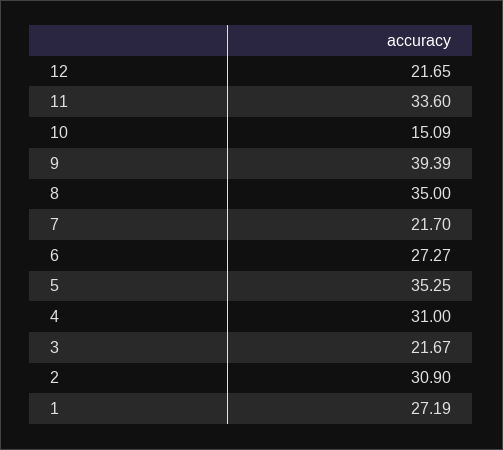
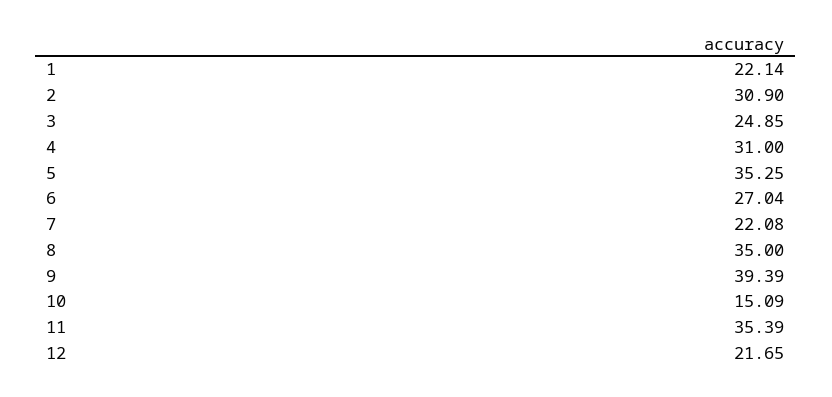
11: 33.6 -> 35.39
7: 21.7 -> 22.08
6: 27.27 -> 27.04
3: 21.67 -> 24.85
1: 27.19 -> 22.14

